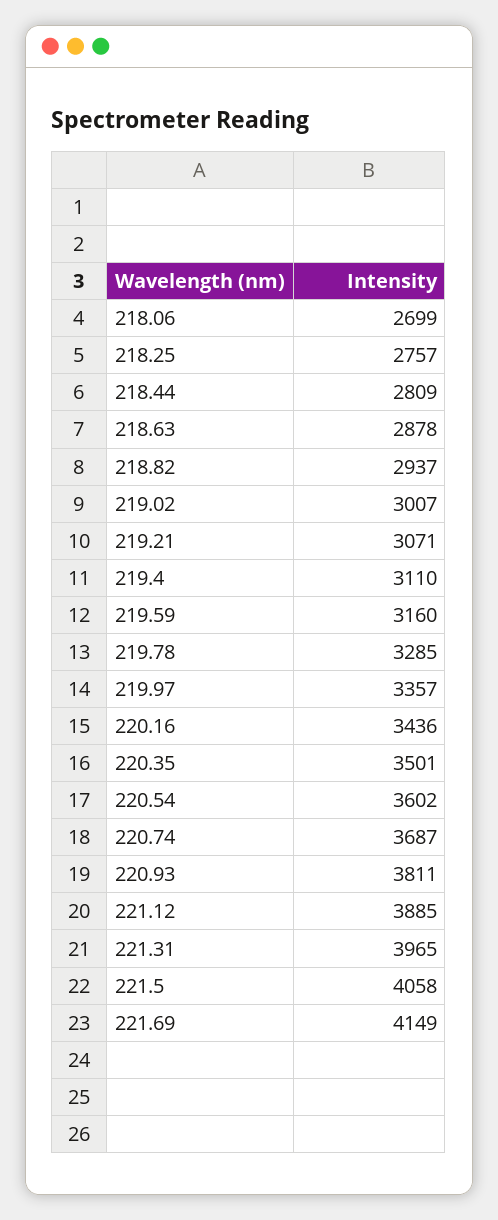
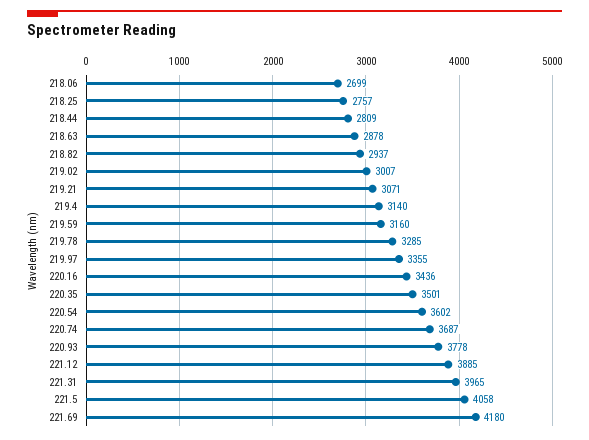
219.4: 3110 -> 3140
219.97: 3357 -> 3355
220.93: 3811 -> 3778
221.69: 4149 -> 4180

